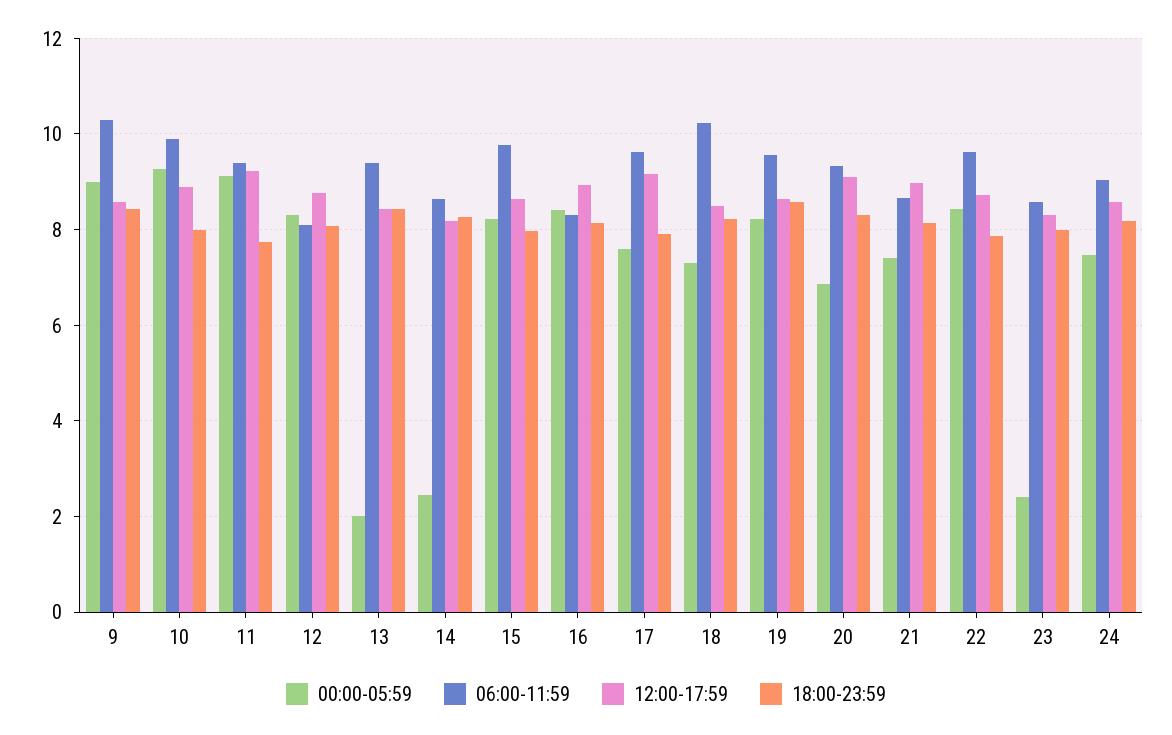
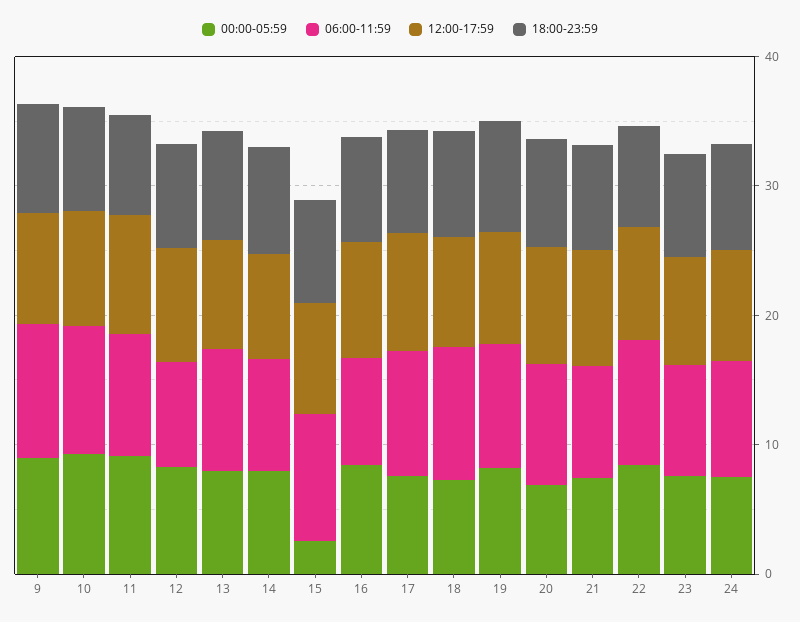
00:00-05:59, 13: 2 -> 8
00:00-05:59, 14: 2.4 -> 8
00:00-05:59, 15: 8.2 -> 2
00:00-05:59, 23: 2.4 -> 8

